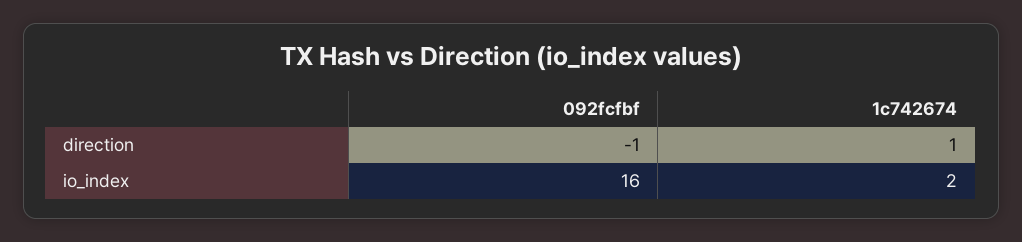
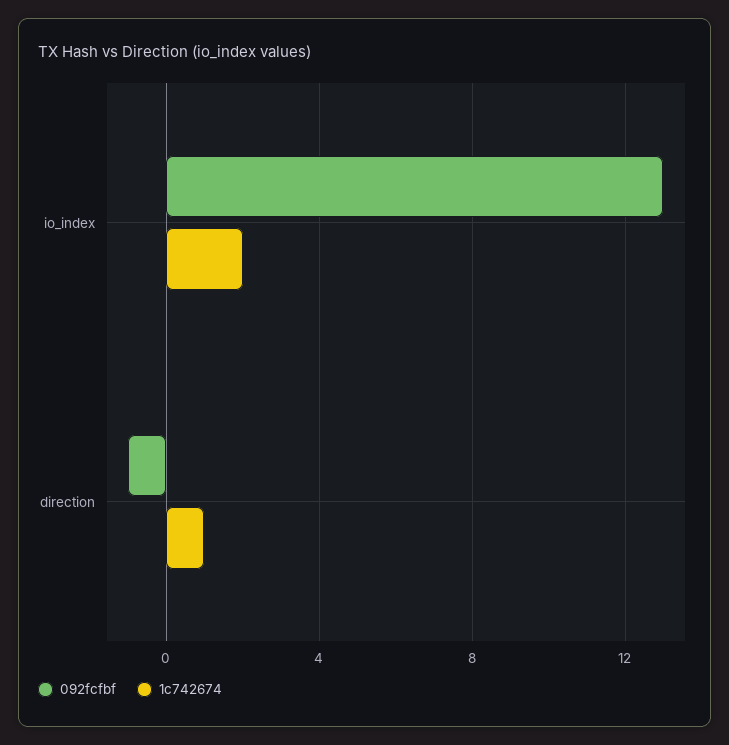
092fcfbf, io_index: 16 -> 13

